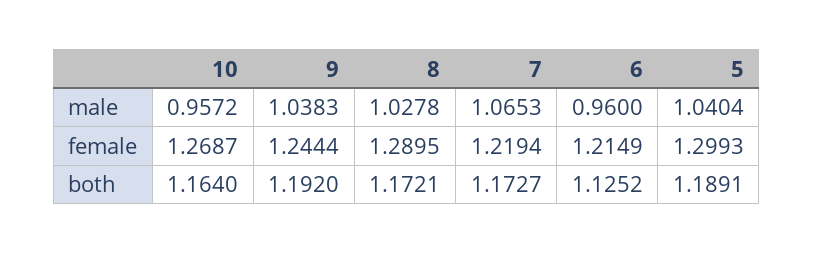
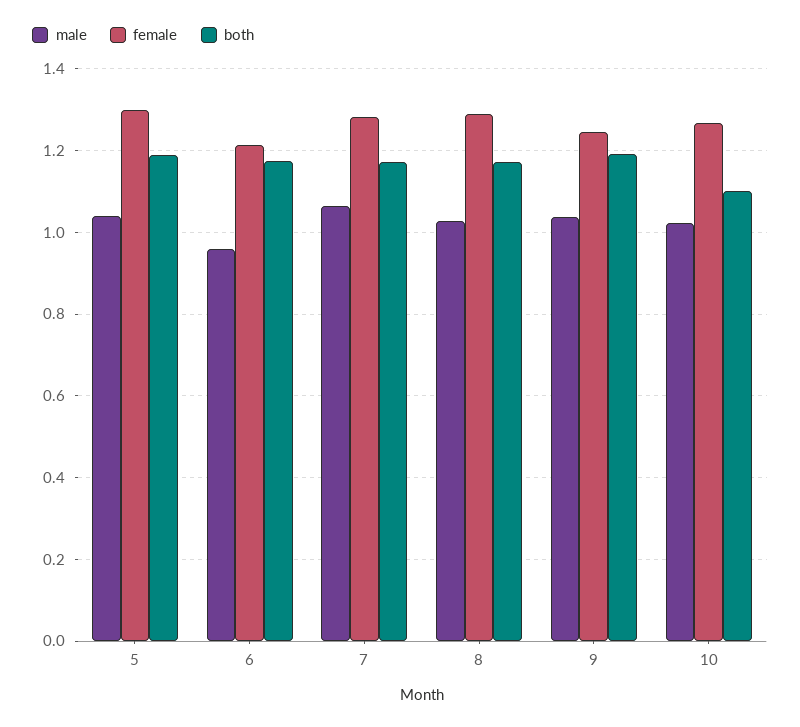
male, 10: 0.9572 -> 1.02
female, 7: 1.2194 -> 1.28
both, 10: 1.164 -> 1.1
both, 6: 1.1252 -> 1.18

